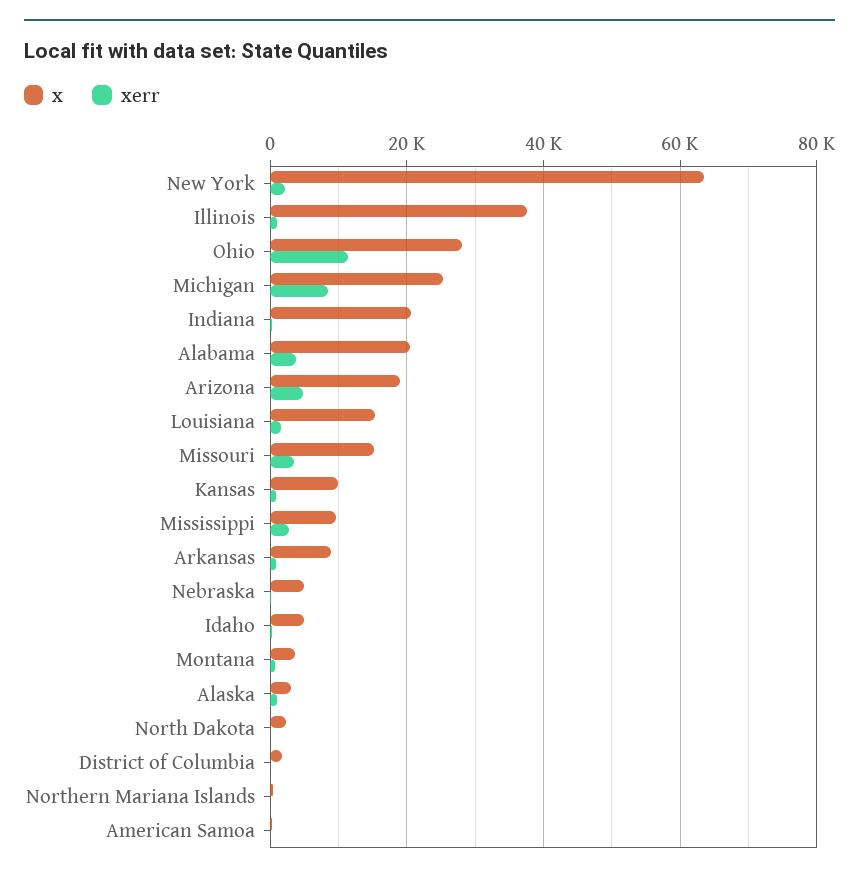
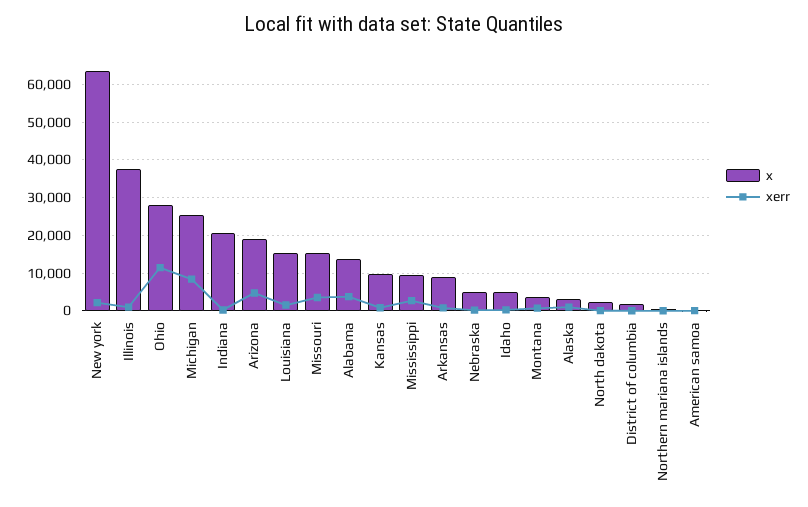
x, Alabama: 20000 -> 14000

